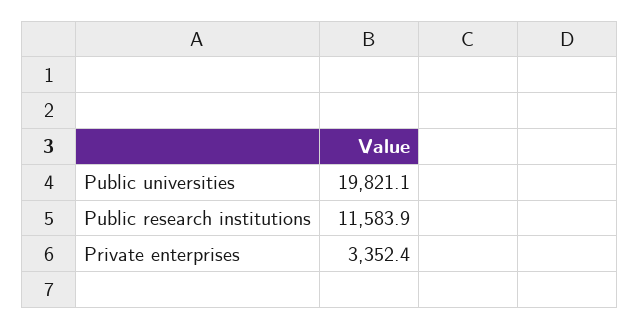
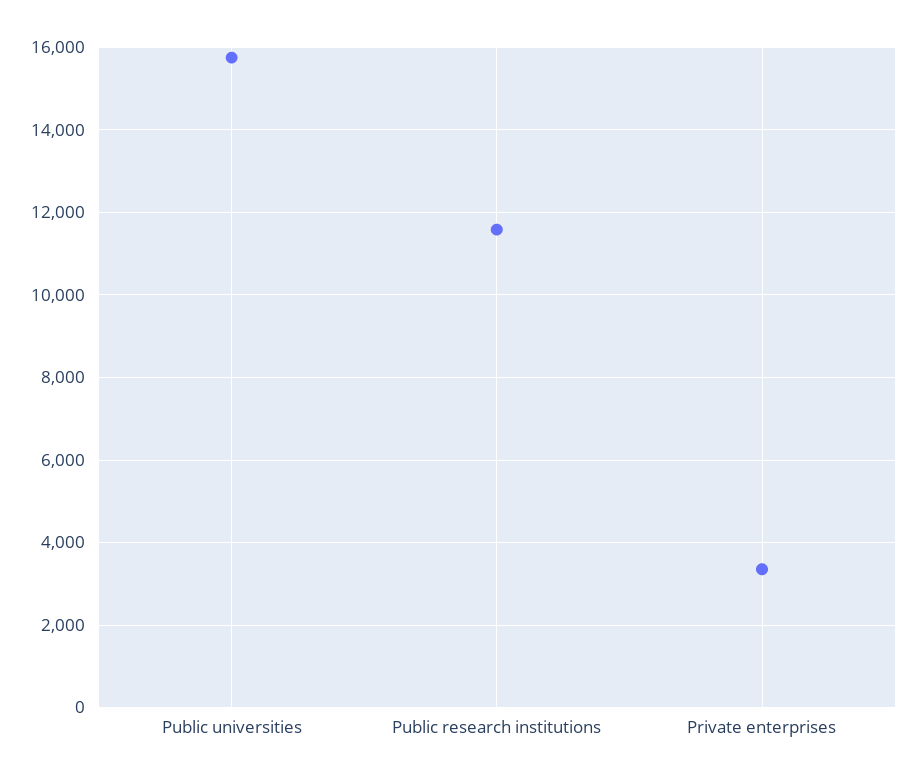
Public universities: 19821.1 -> 15800

